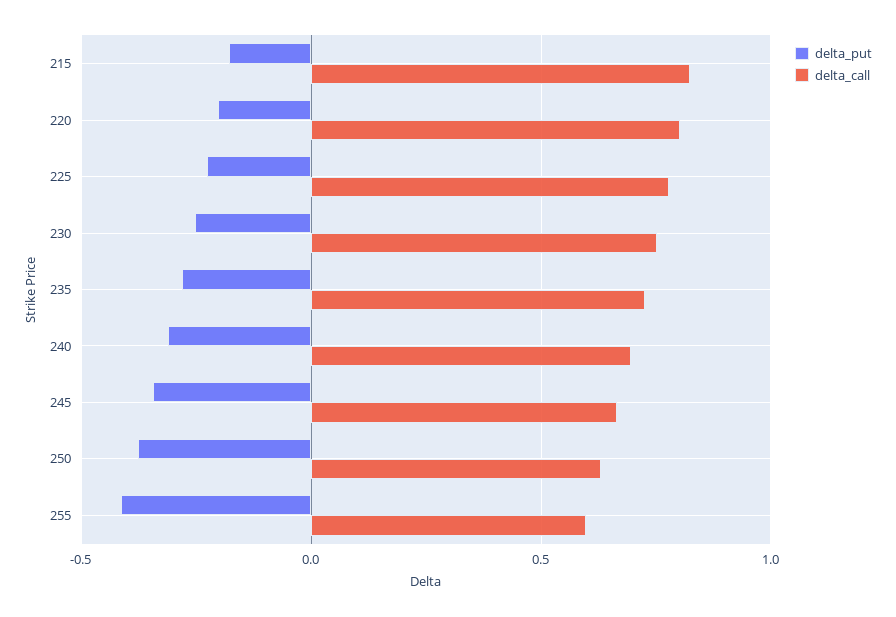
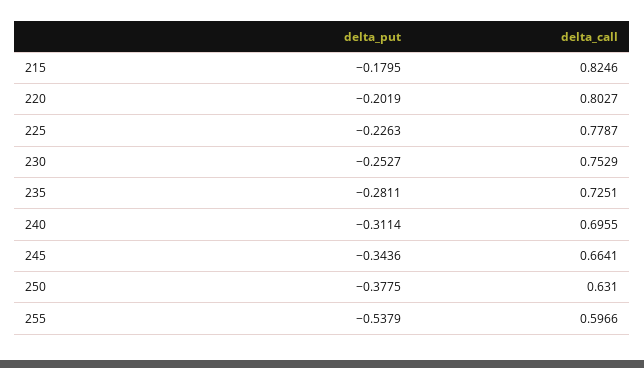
delta_put, 255: -0.4 -> -0.5379

